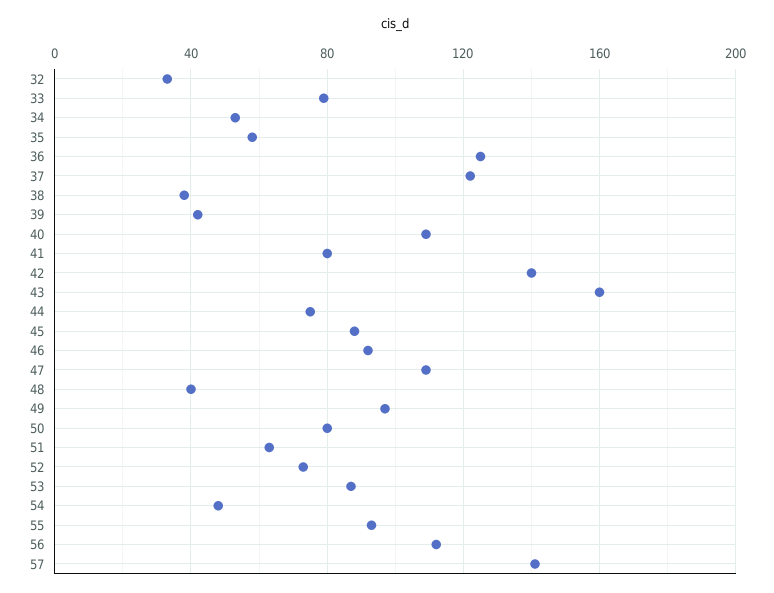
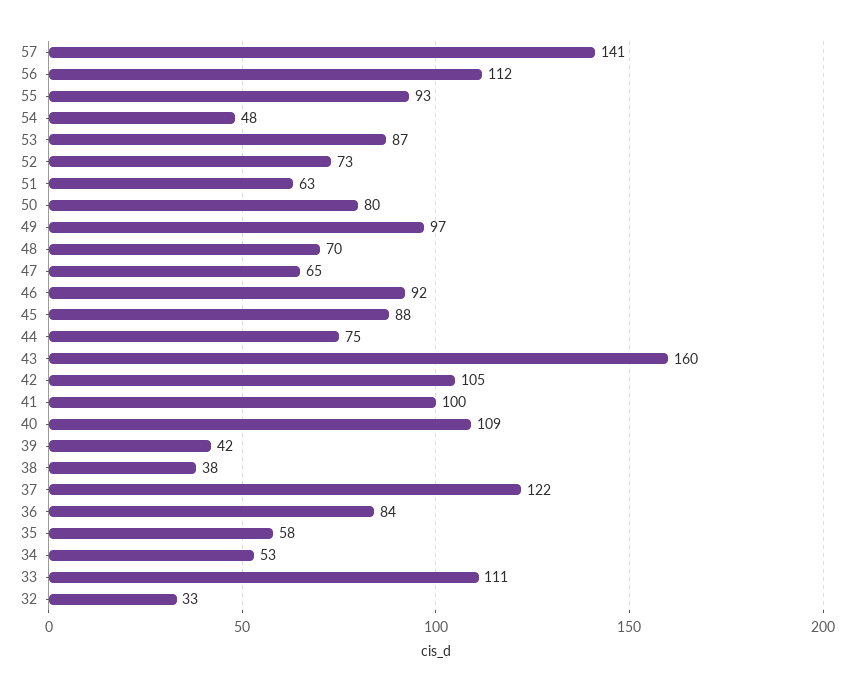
33: 80 -> 111
36: 125 -> 84
41: 80 -> 100
42: 140 -> 105
47: 110 -> 65
48: 40 -> 70

